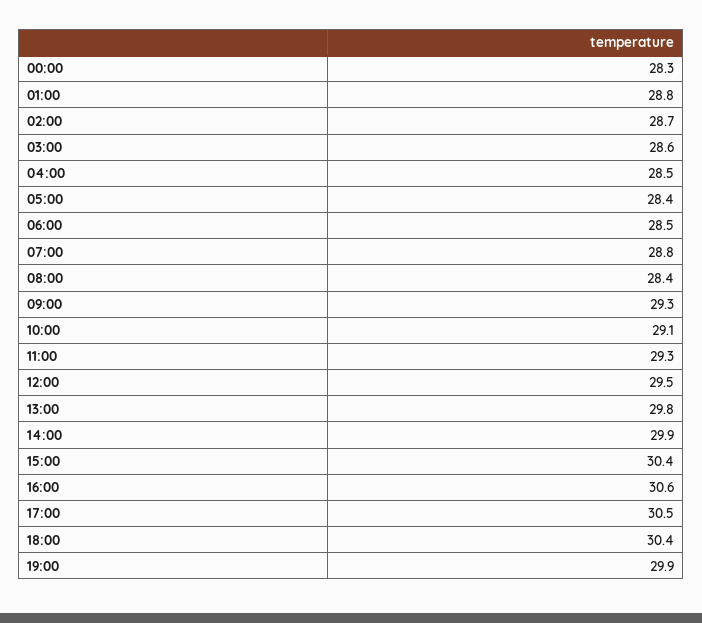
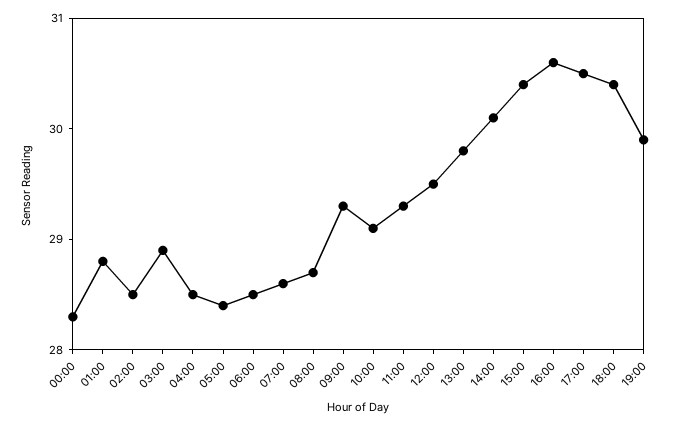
02:00: 28.7 -> 28.5
03:00: 28.6 -> 28.9
07:00: 28.8 -> 28.6
08:00: 28.4 -> 28.7
14:00: 29.9 -> 30.1

